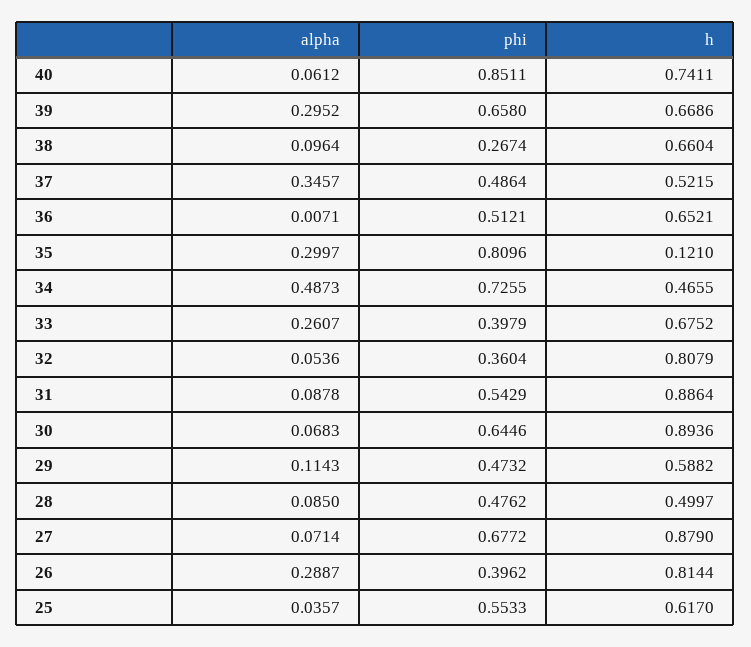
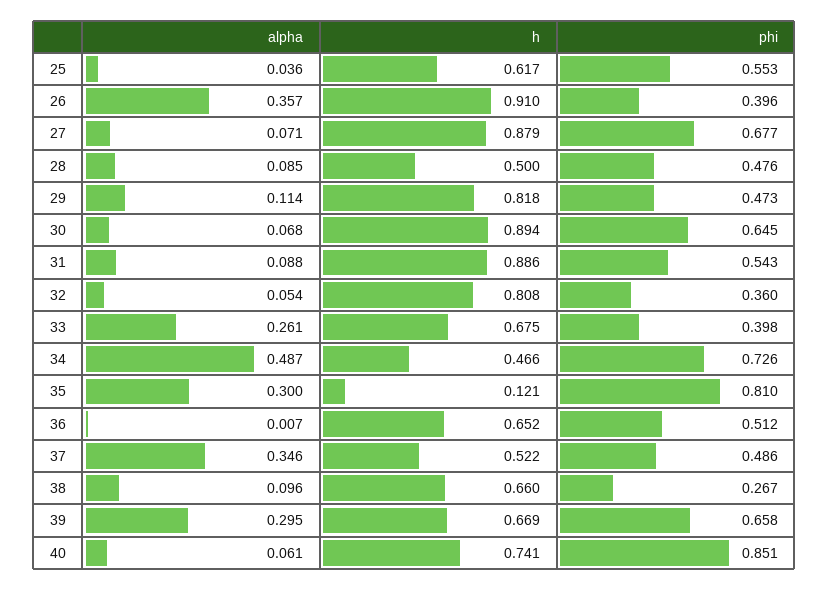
h, 29: 0.5882 -> 0.818
alpha, 26: 0.2887 -> 0.357
h, 26: 0.8144 -> 0.91

